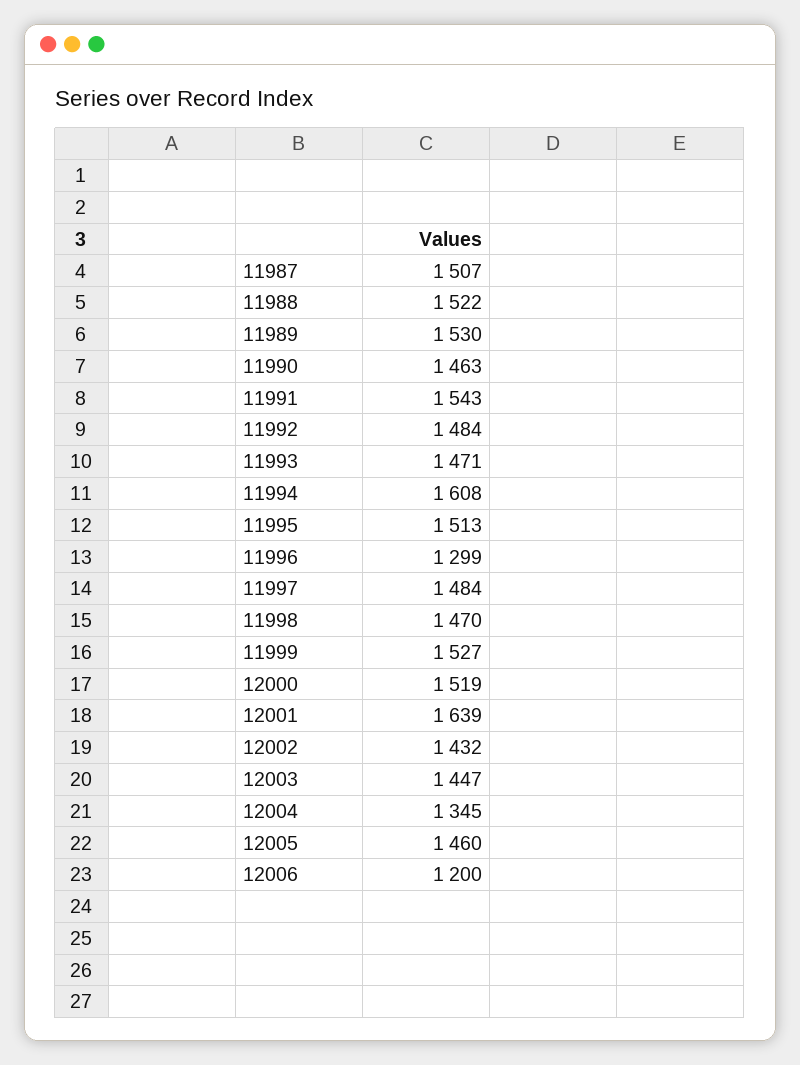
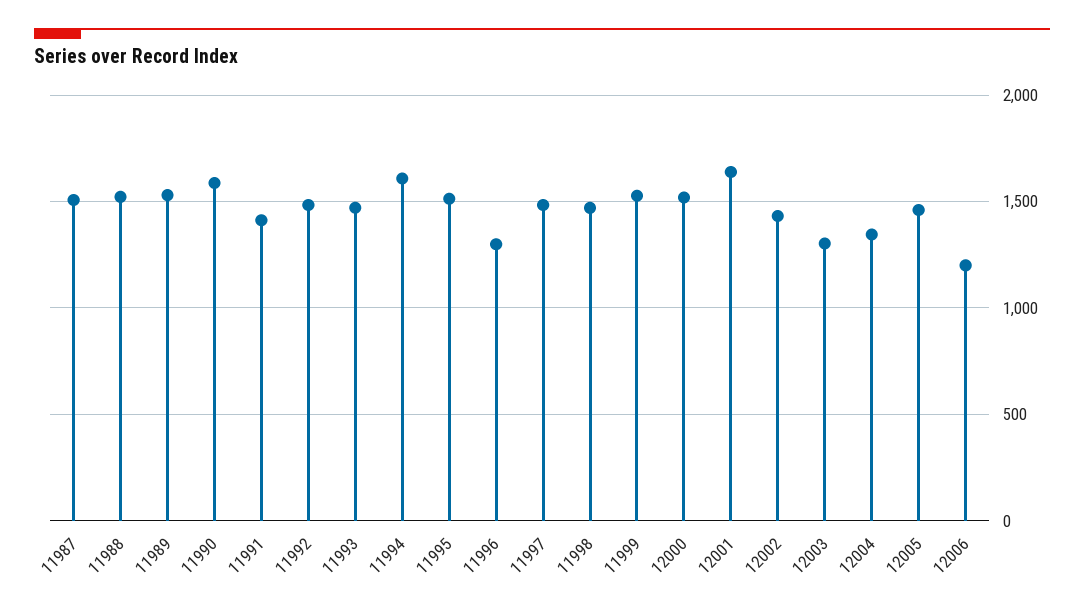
11990: 1463 -> 1600
11991: 1543 -> 1400
12003: 1447 -> 1300

